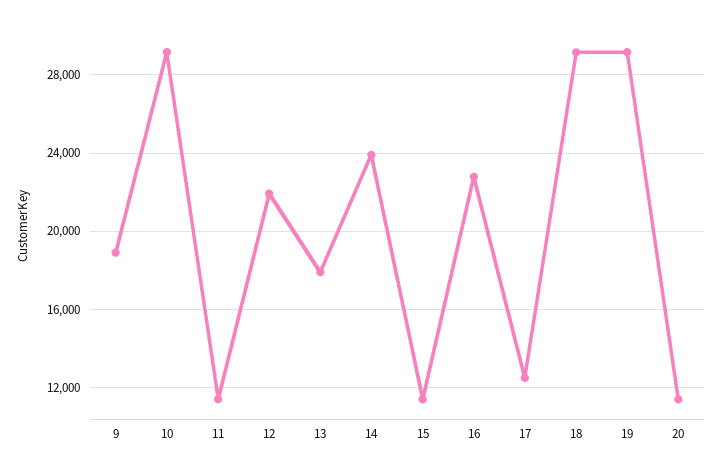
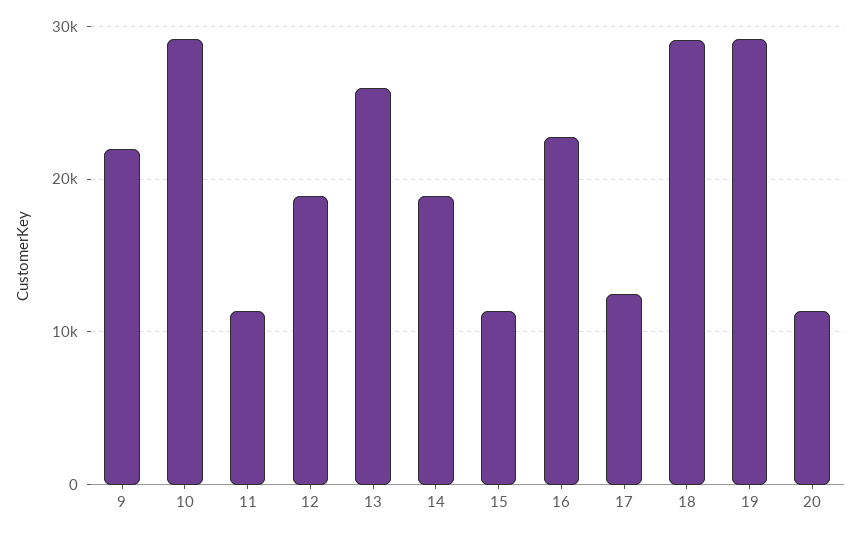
9: 19000 -> 22000
12: 22000 -> 19000
13: 18000 -> 26000
14: 24000 -> 19000

